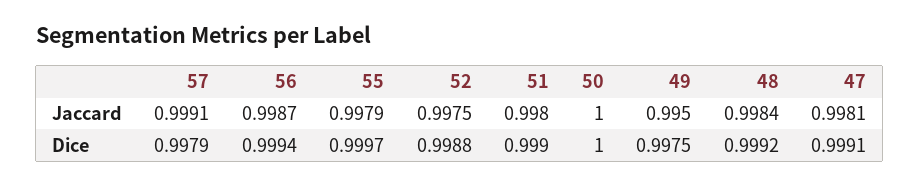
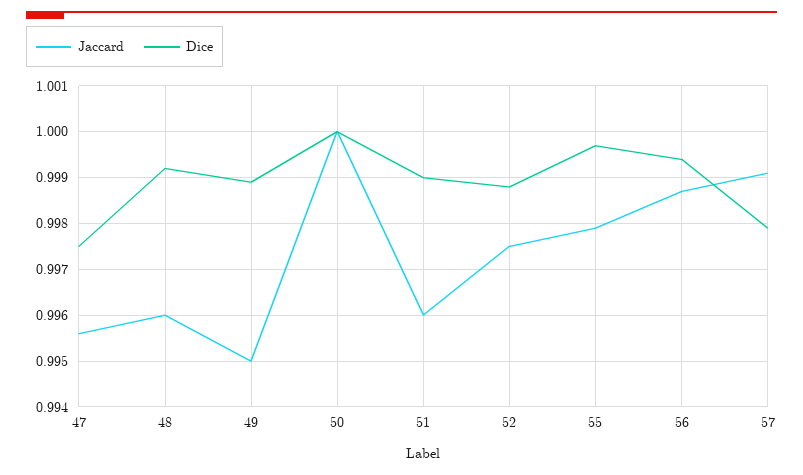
Jaccard, 51: 0.998 -> 0.996
Jaccard, 48: 0.9984 -> 0.996
Jaccard, 47: 0.9981 -> 0.9955
Dice, 49: 0.9975 -> 0.999
Dice, 47: 0.9991 -> 0.9975

